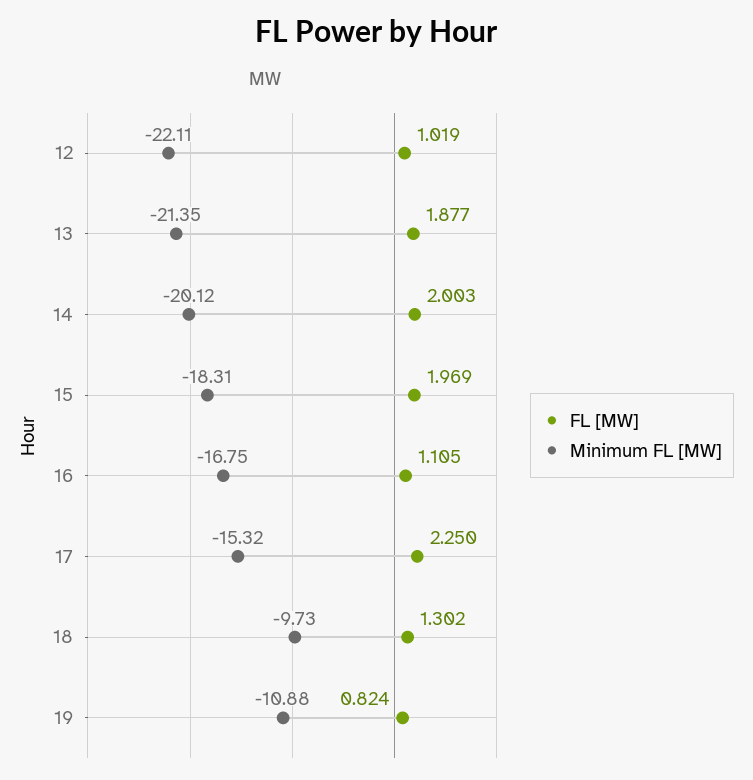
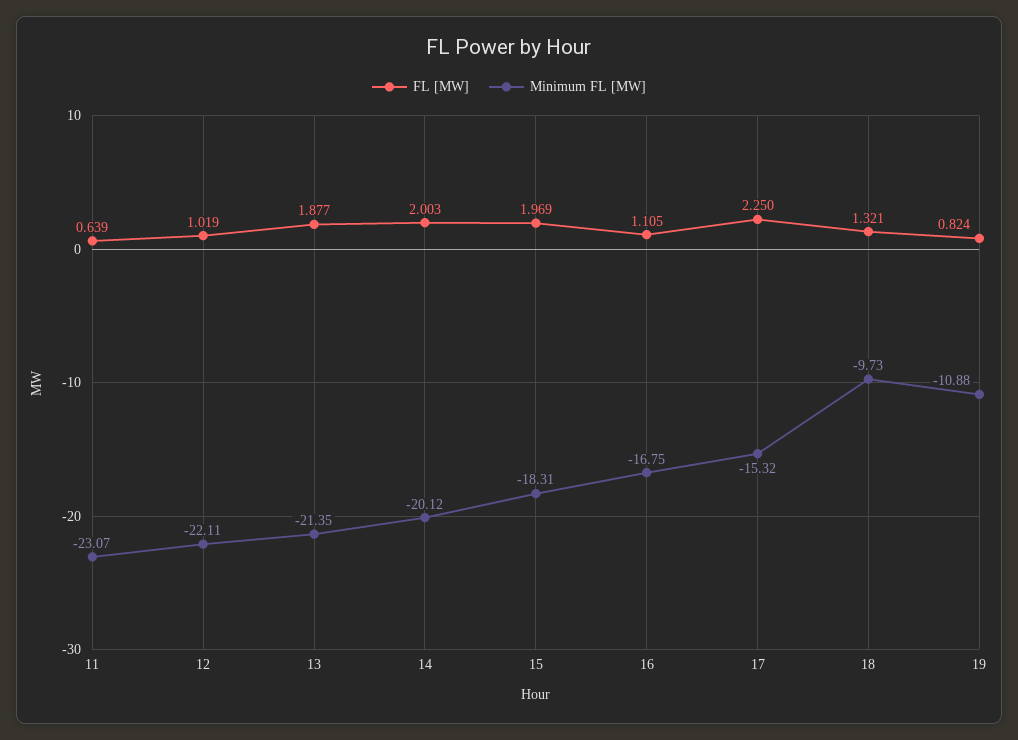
FL [MW], 18: 1.302 -> 1.321
FL [MW], 11: none -> 0.639
Minimum FL [MW], 11: none -> -23.07

